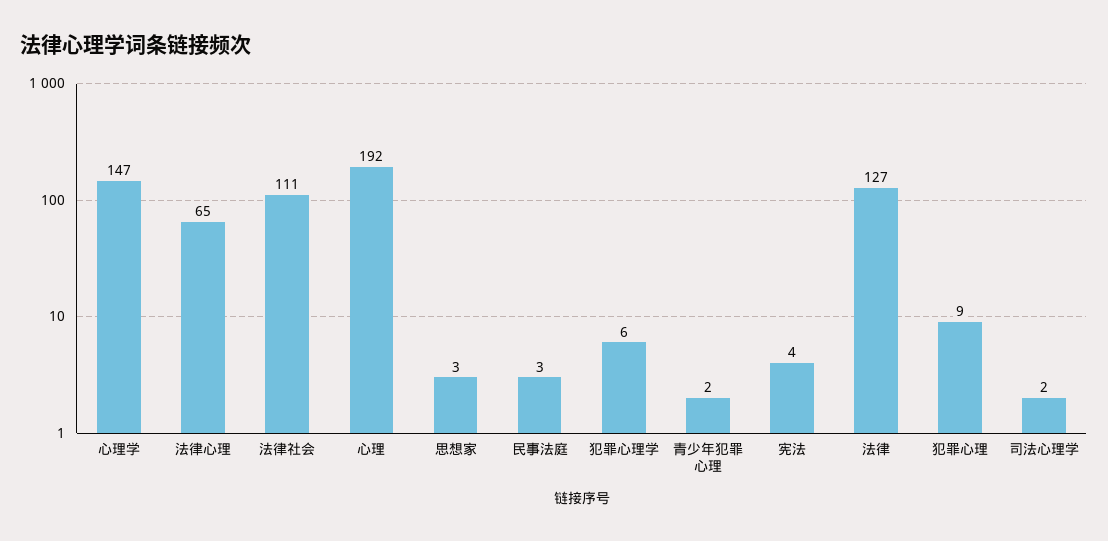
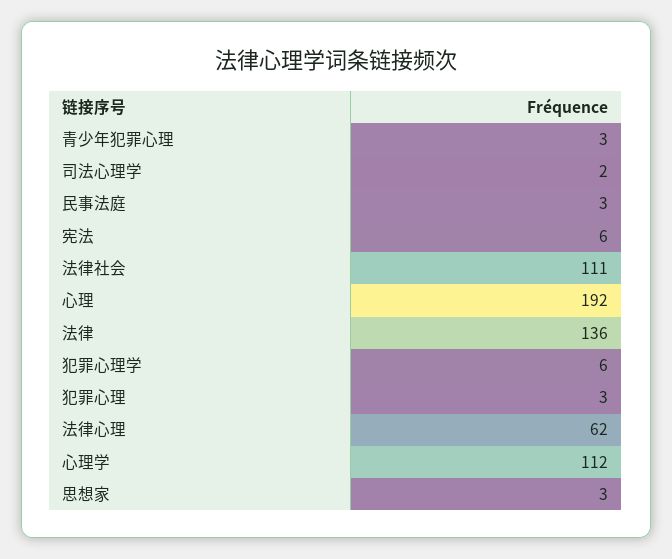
心理学: 147 -> 112
法律心理: 65 -> 62
青少年犯罪心理: 2 -> 3
宪法: 4 -> 6
法律: 127 -> 136
犯罪心理: 9 -> 3

